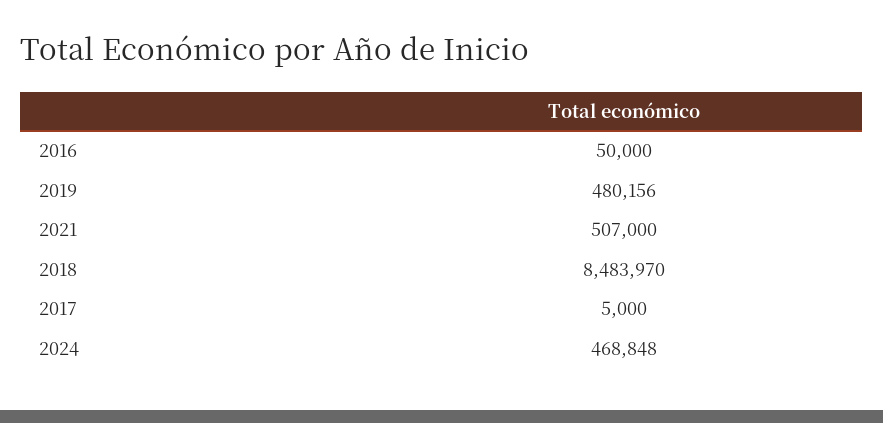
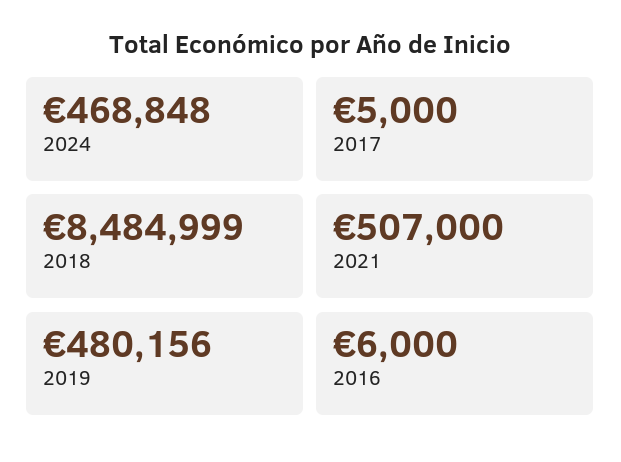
2016: 50000 -> 6000
2018: 8483970 -> 8484999

